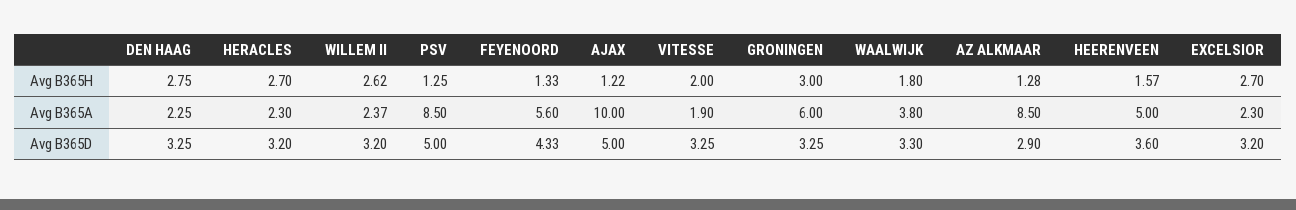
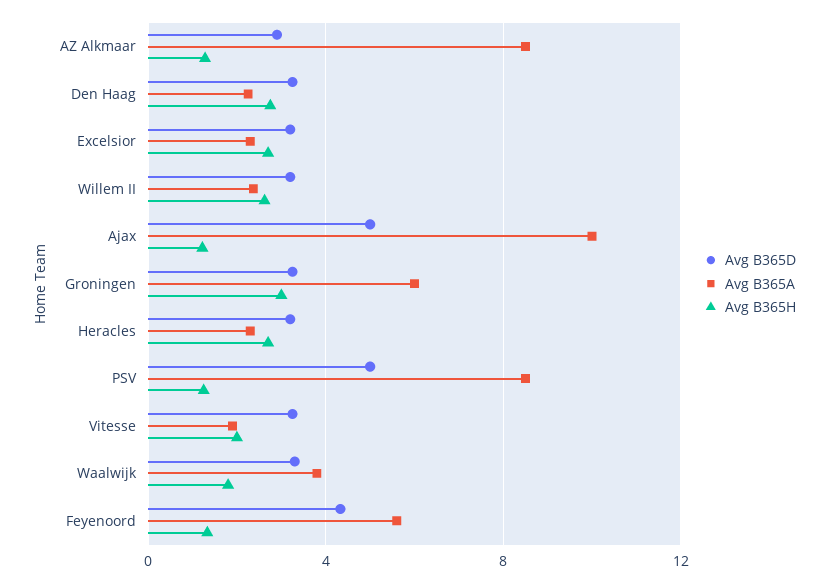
Avg B365H, HEERENVEEN: 1.57 -> none
Avg B365A, HEERENVEEN: 5 -> none
Avg B365D, HEERENVEEN: 3.6 -> none

